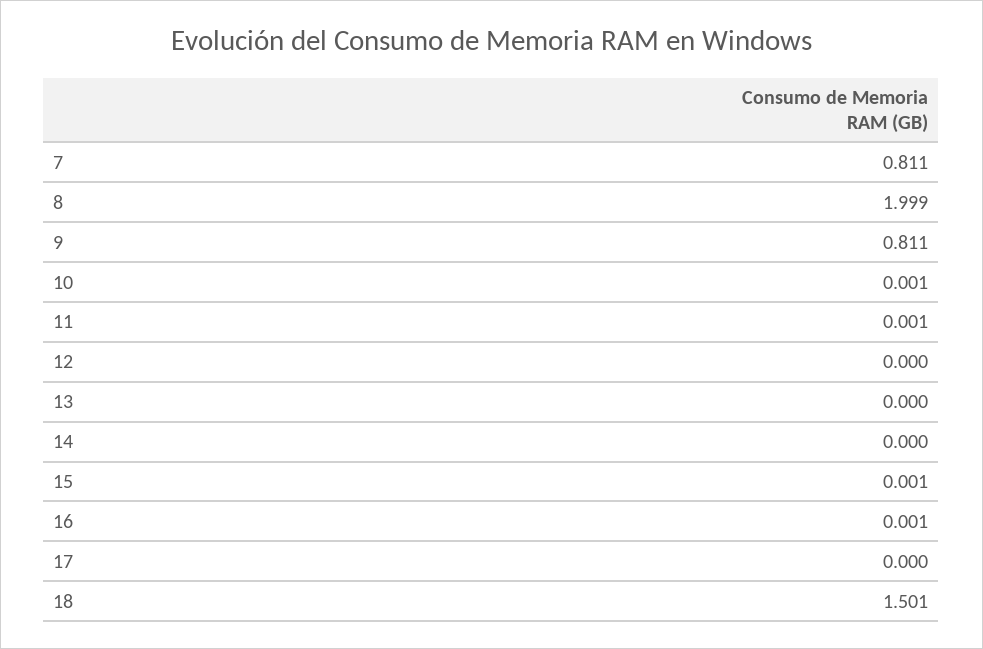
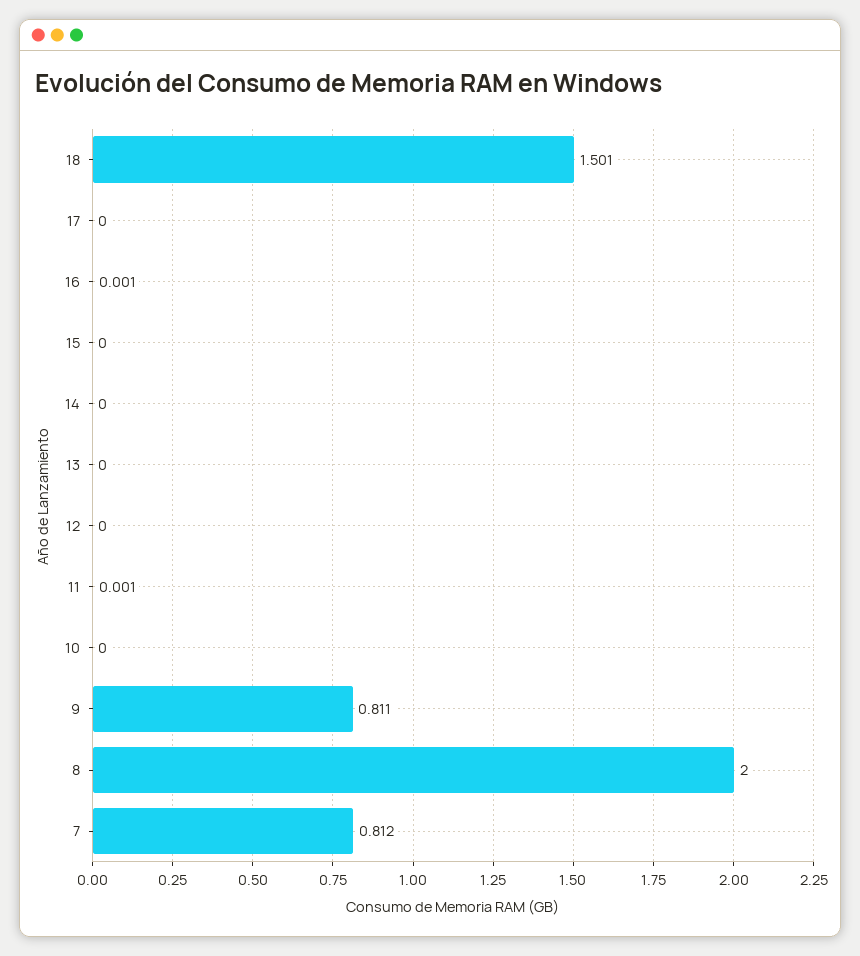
7: 0.811 -> 0.812
8: 1.999 -> 2
10: 0.001 -> 0
15: 0.001 -> 0

